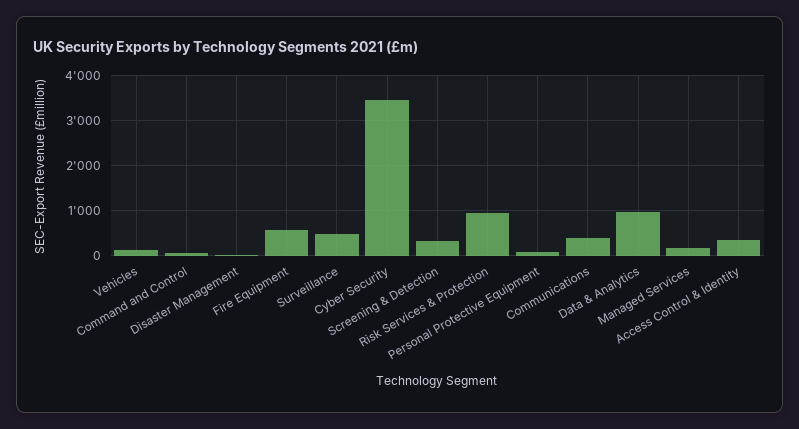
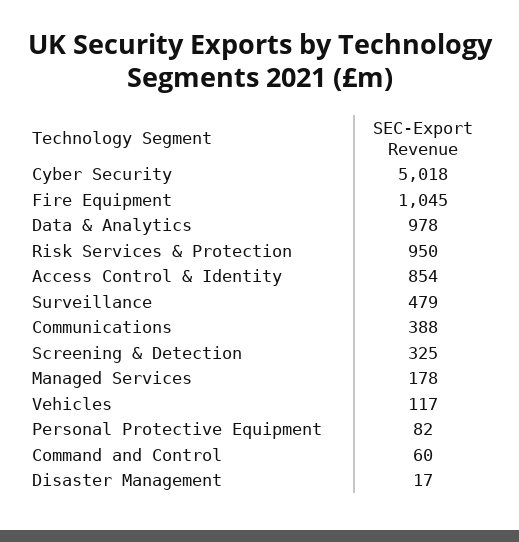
Fire Equipment: 600 -> 1045
Cyber Security: 3400 -> 5018
Access Control & Identity: 400 -> 854

